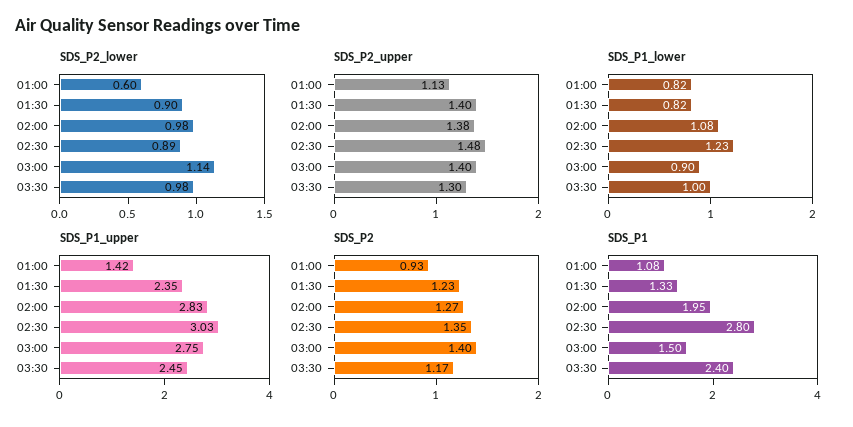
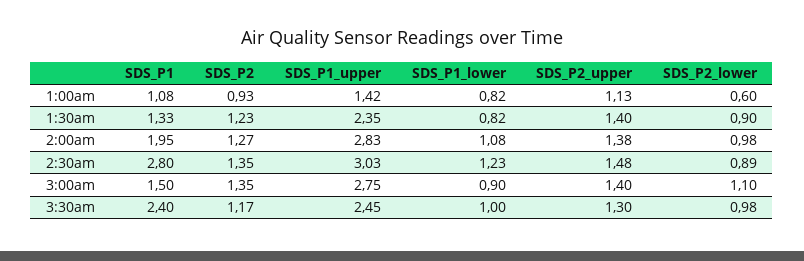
SDS_P2_lower, 03:00: 1.14 -> 1.1
SDS_P2, 03:00: 1.4 -> 1.35

